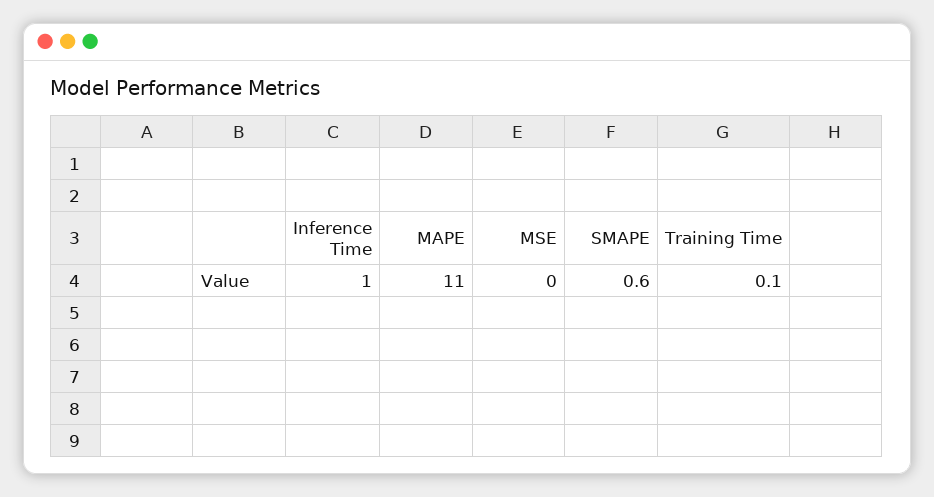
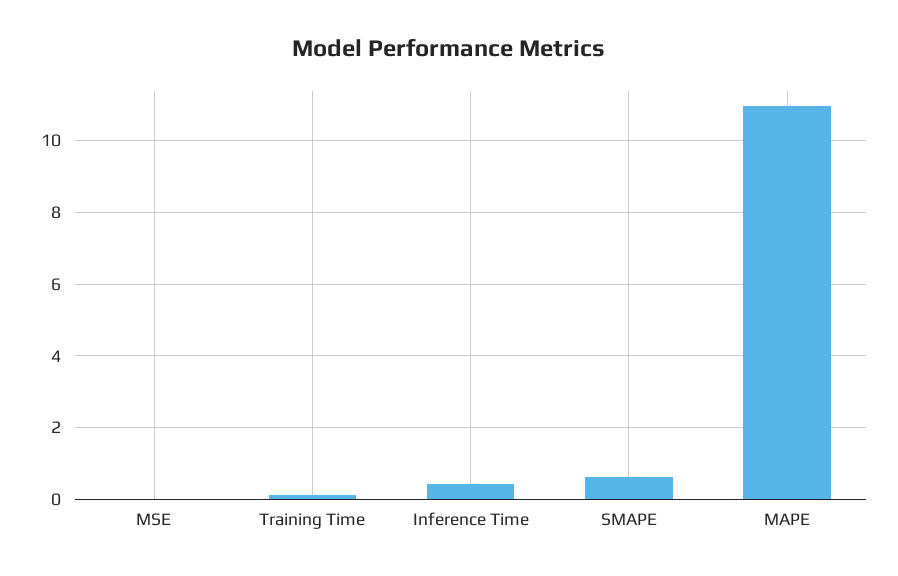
Inference Time: 1 -> 0.4

